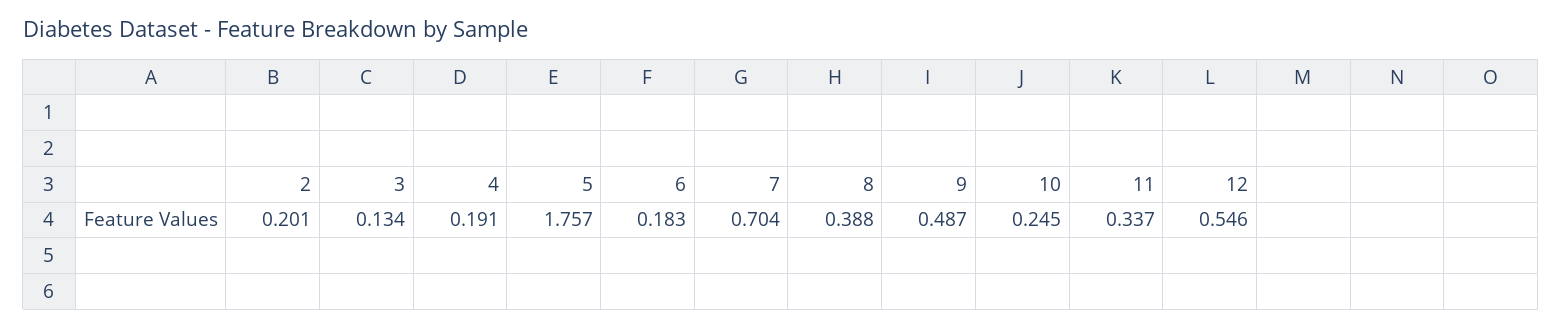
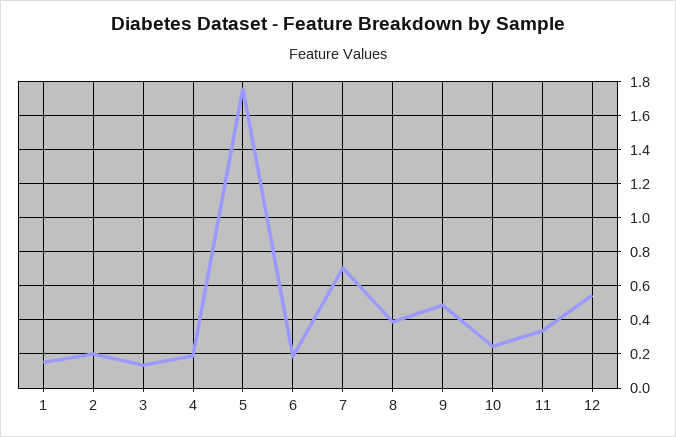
1: none -> 0.15

